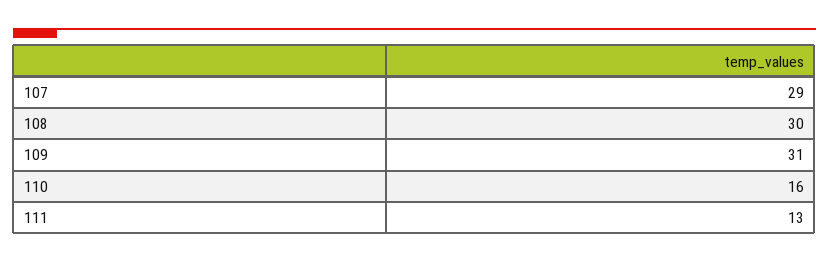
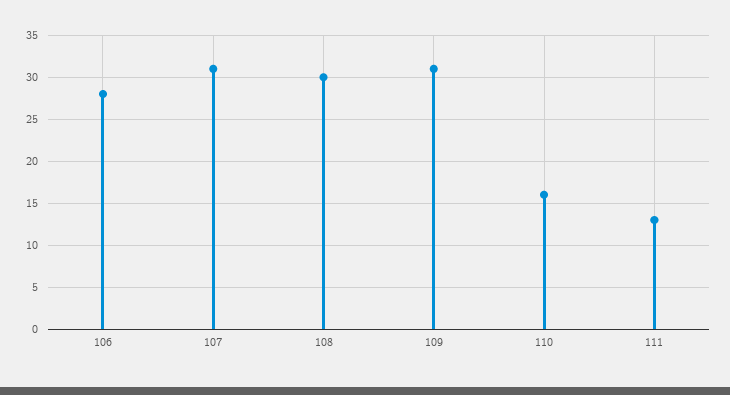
107: 29 -> 31
106: none -> 28

